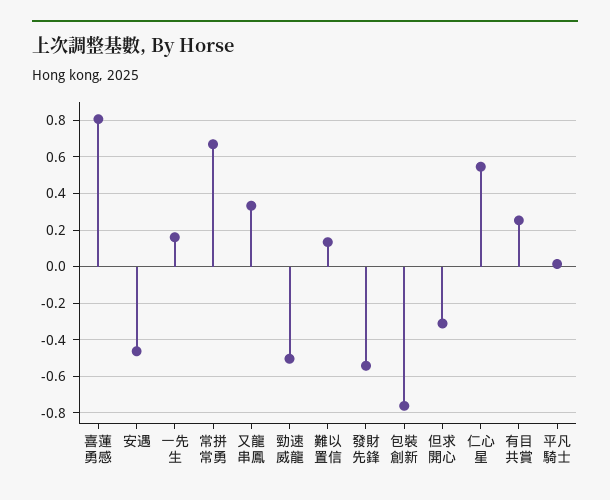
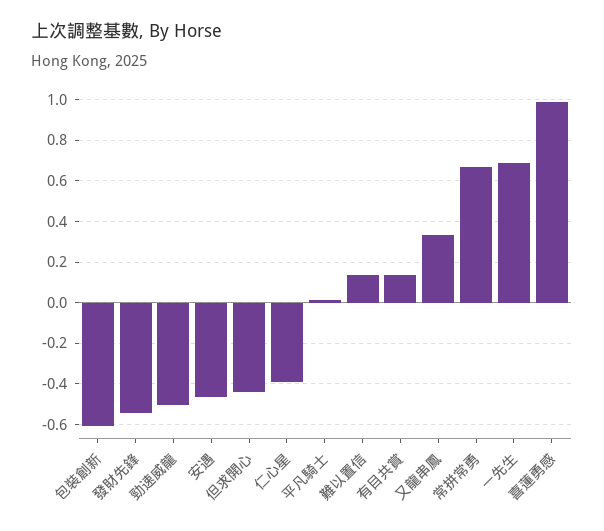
喜蓮勇感: 0.8 -> 1
一先生: 0.15 -> 0.7
包裝創新: -0.75 -> -0.6
但求開心: -0.3 -> -0.45
仁心星: 0.55 -> -0.4
有目共賞: 0.25 -> 0.15

